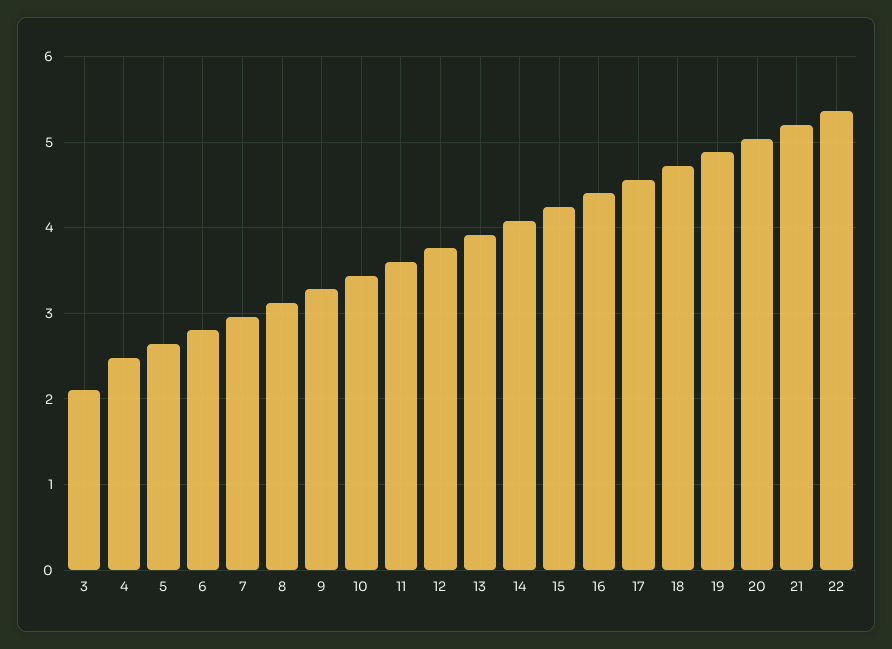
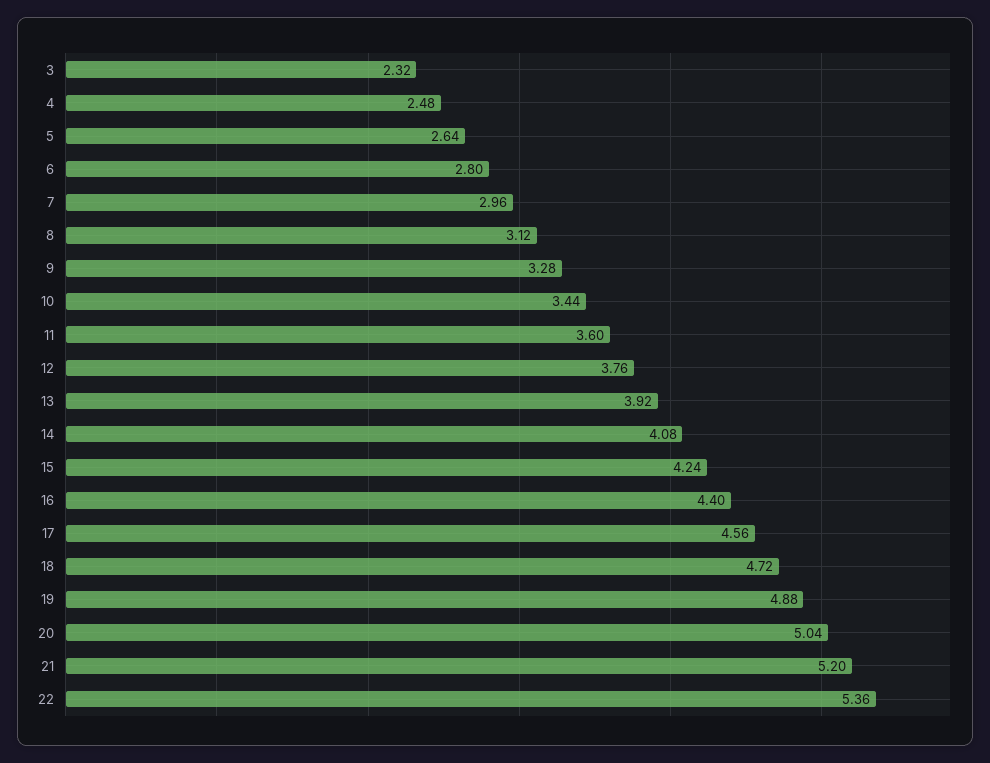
3: 2.1 -> 2.32

